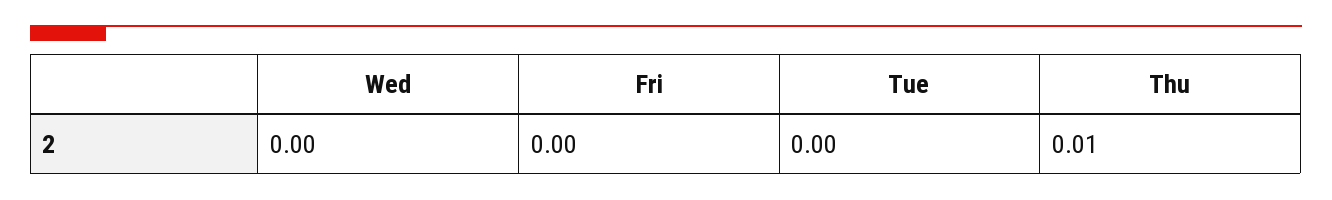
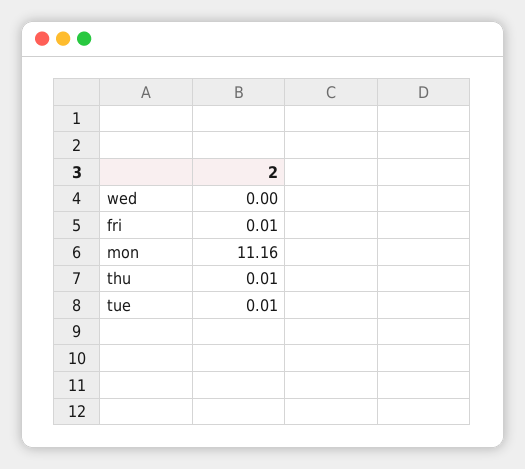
Fri: 0 -> 0.01
Tue: 0 -> 0.01
mon: none -> 11.16

